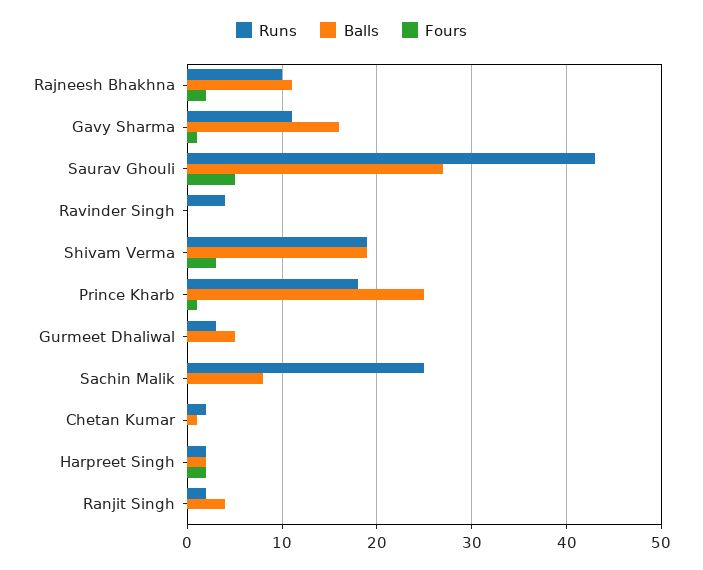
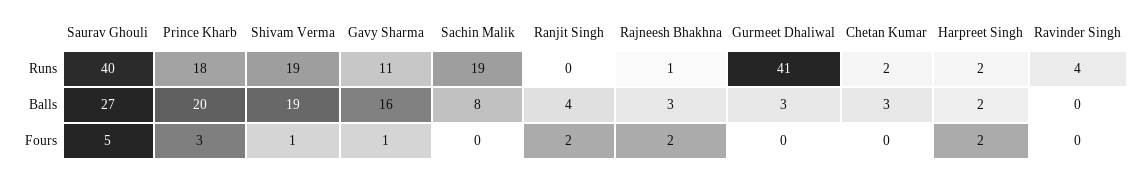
Runs, Rajneesh Bhakhna: 10 -> 1
Balls, Rajneesh Bhakhna: 11 -> 3
Runs, Saurav Ghouli: 43 -> 40
Fours, Shivam Verma: 3 -> 1
Balls, Prince Kharb: 25 -> 20
Fours, Prince Kharb: 1 -> 3
Runs, Gurmeet Dhaliwal: 3 -> 41
Balls, Gurmeet Dhaliwal: 5 -> 3
Runs, Sachin Malik: 25 -> 19
Balls, Chetan Kumar: 1 -> 3
Runs, Ranjit Singh: 2 -> 0
Fours, Ranjit Singh: 0 -> 2

